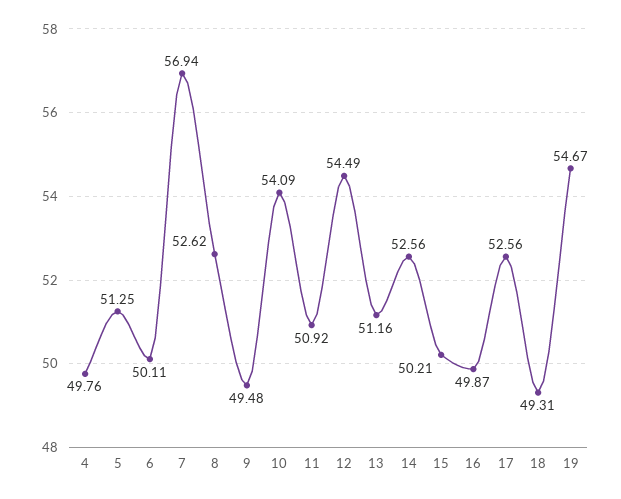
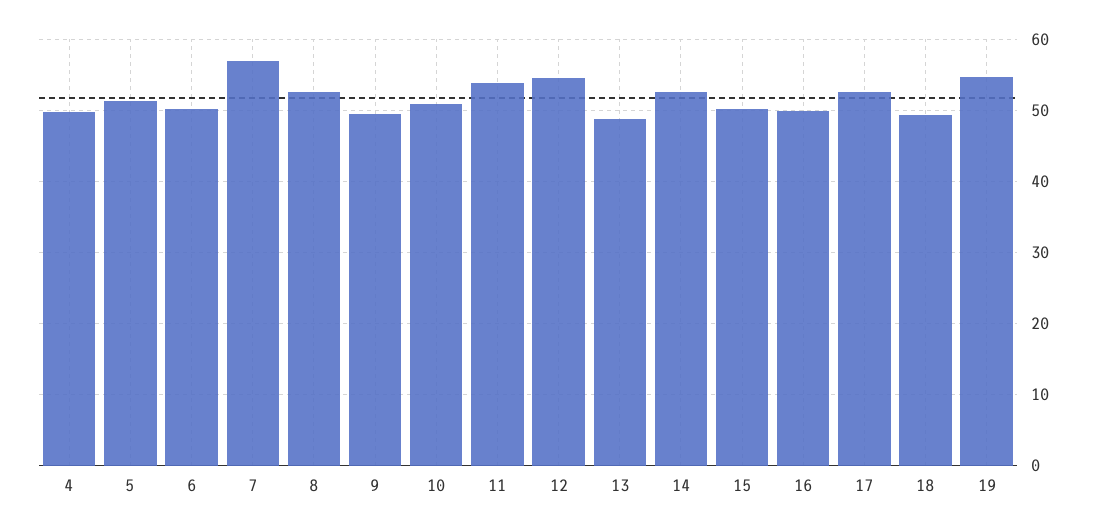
10: 54.09 -> 51
11: 50.92 -> 54
13: 51.16 -> 49

